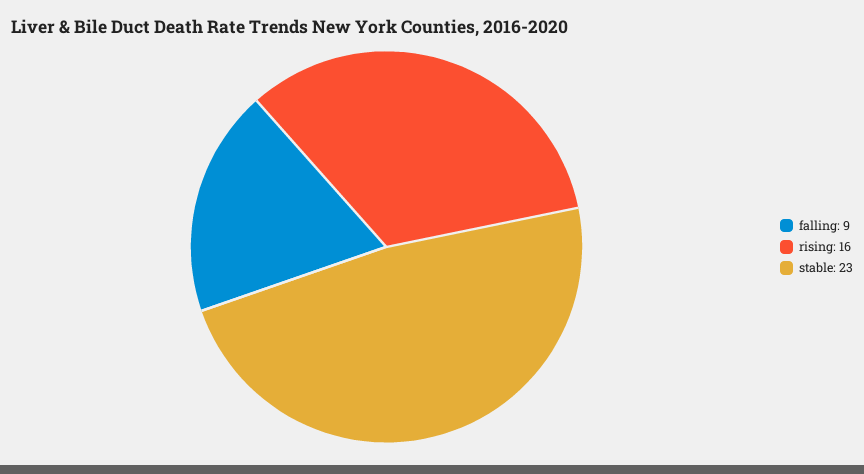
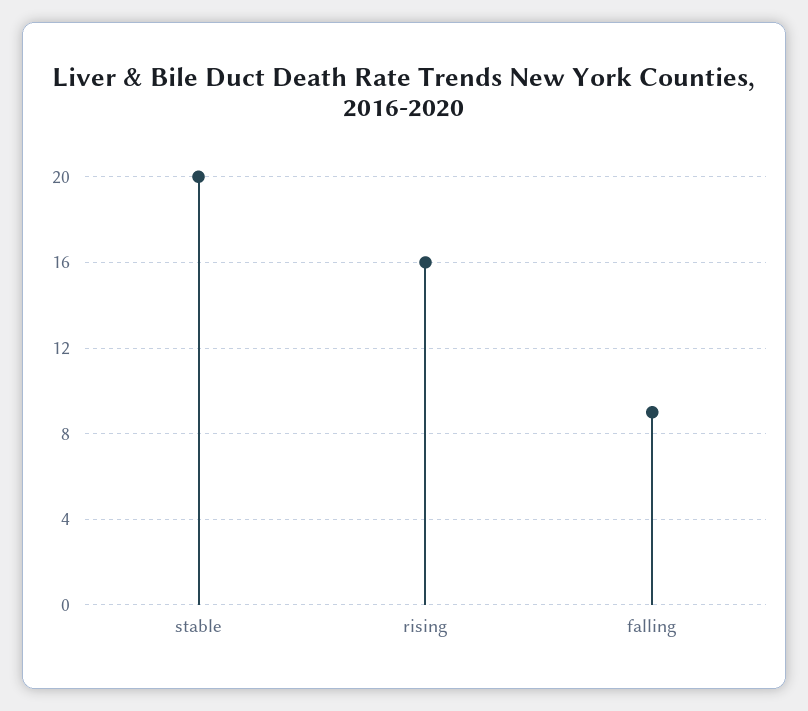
stable: 23 -> 20

